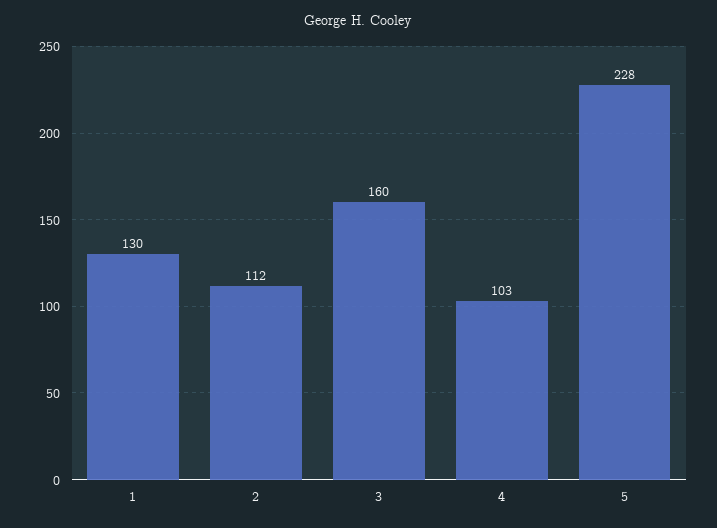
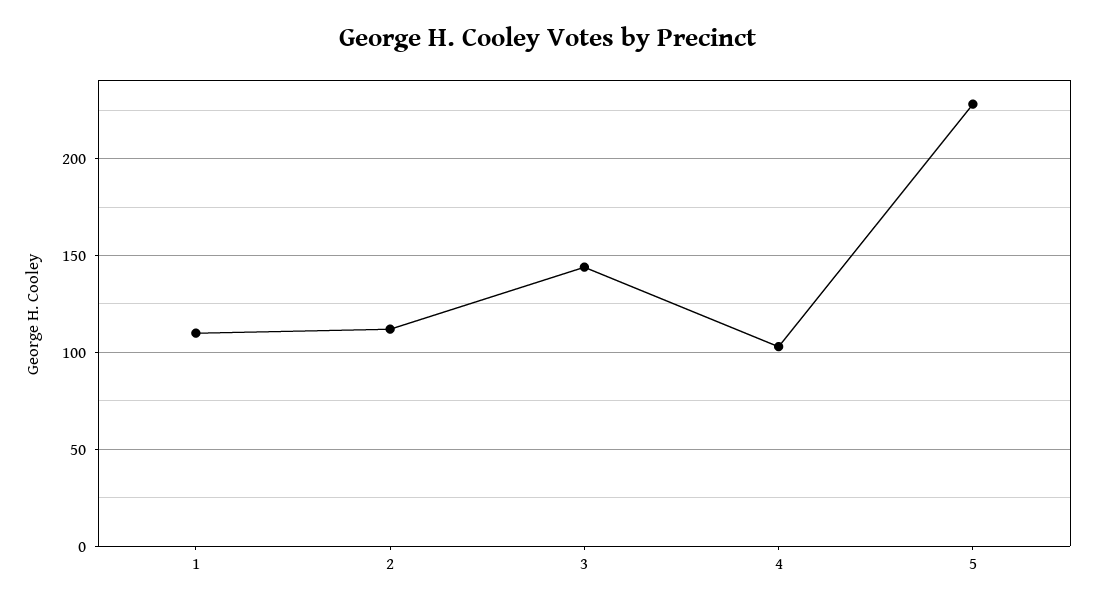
1: 130 -> 110
3: 160 -> 145

